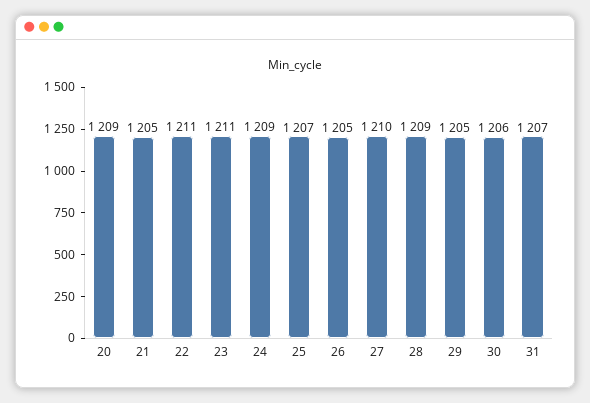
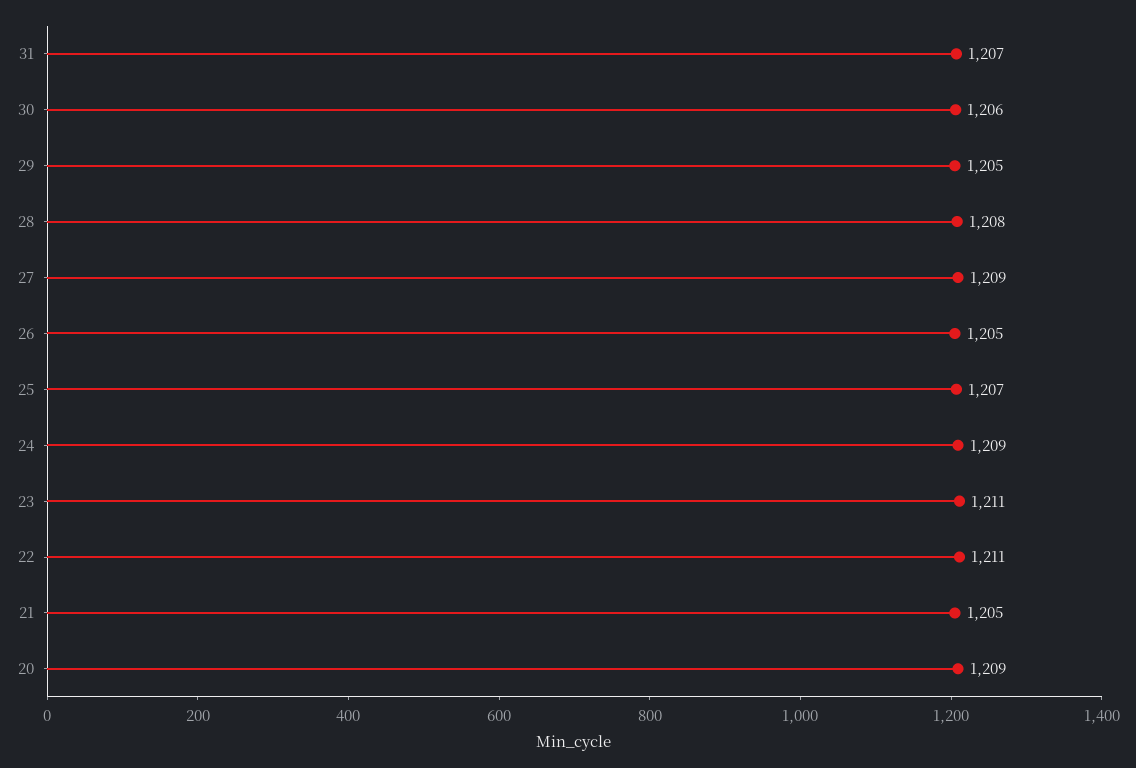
27: 1210 -> 1209
28: 1209 -> 1208

